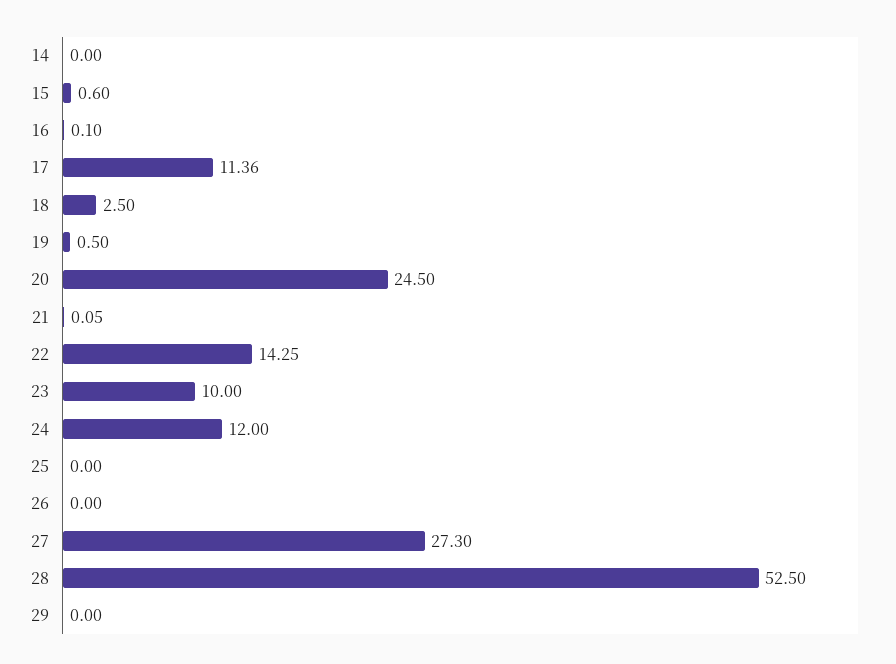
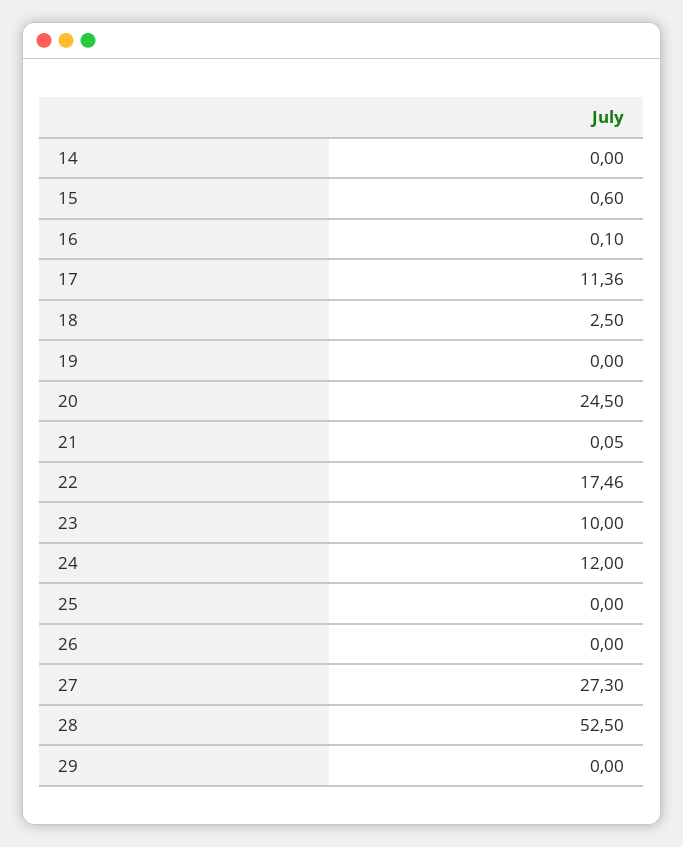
19: 0.5 -> 0
22: 14.25 -> 17.46

